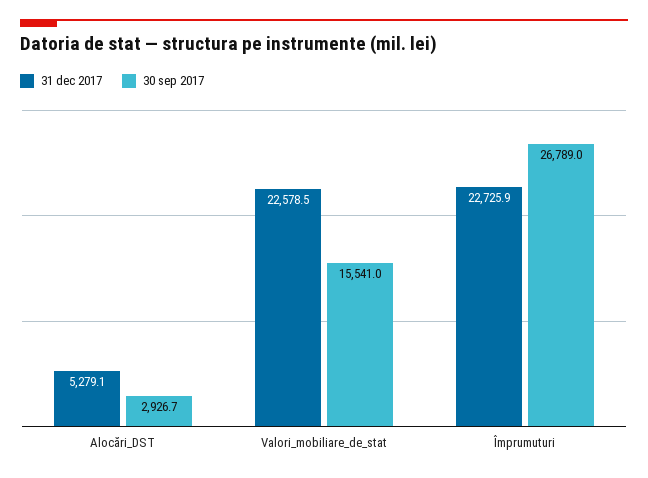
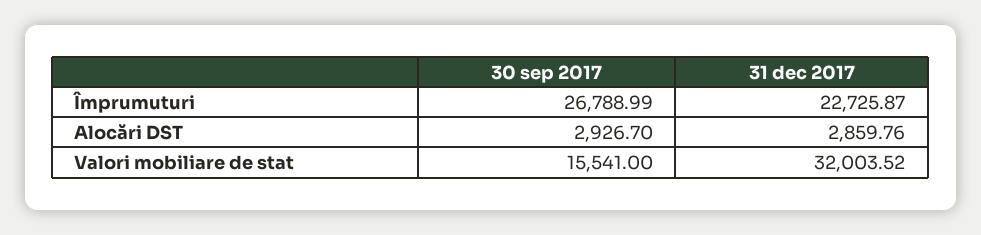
31 dec 2017, Alocări_DST: 5279.1 -> 2859.76
31 dec 2017, Valori_mobiliare_de_stat: 22578.5 -> 32003.52

